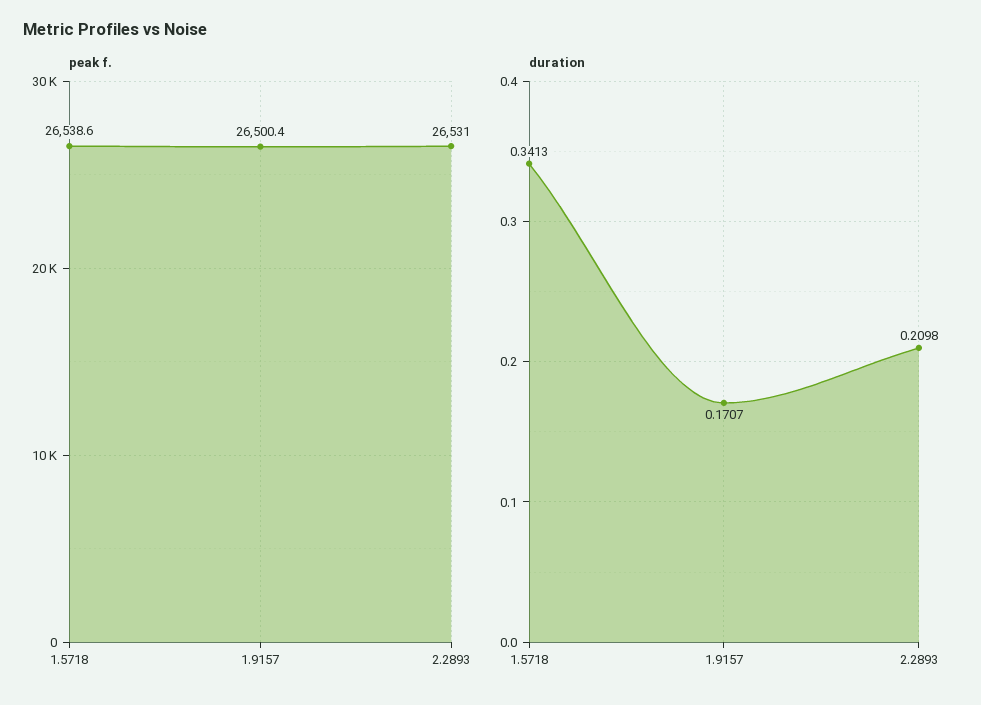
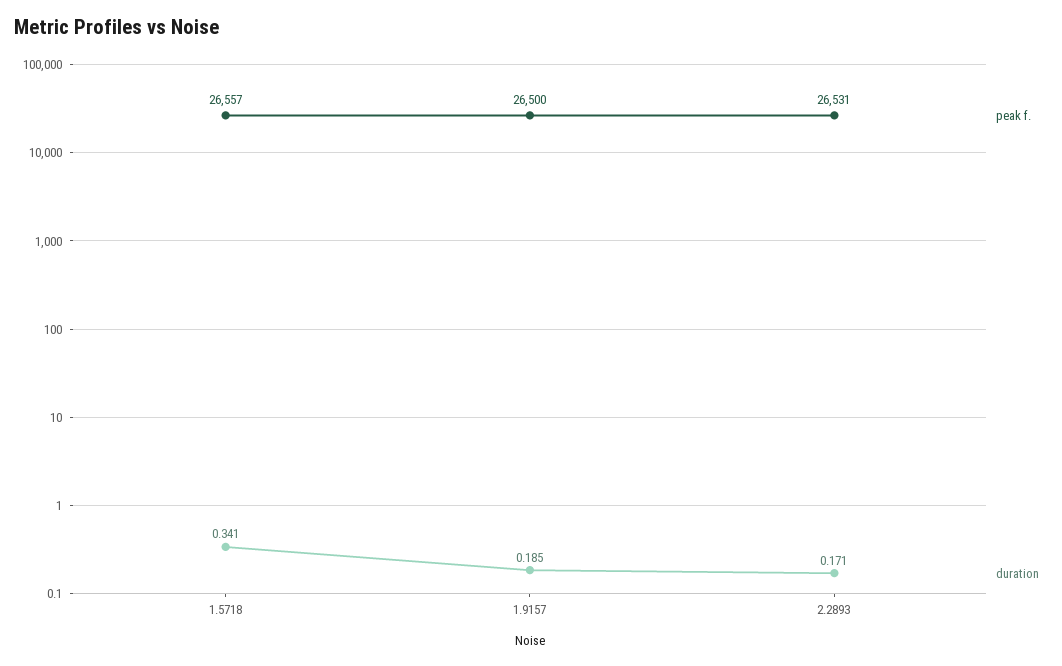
peak f., 1.5718: 26538.6 -> 26557
duration, 1.9157: 0.1707 -> 0.185
duration, 2.2893: 0.2098 -> 0.171

